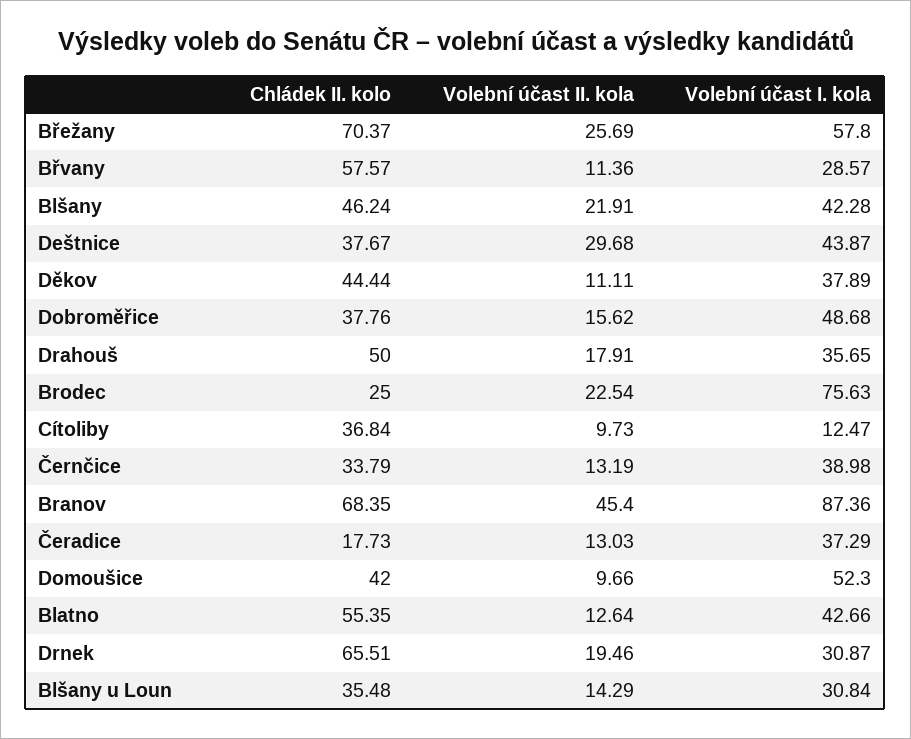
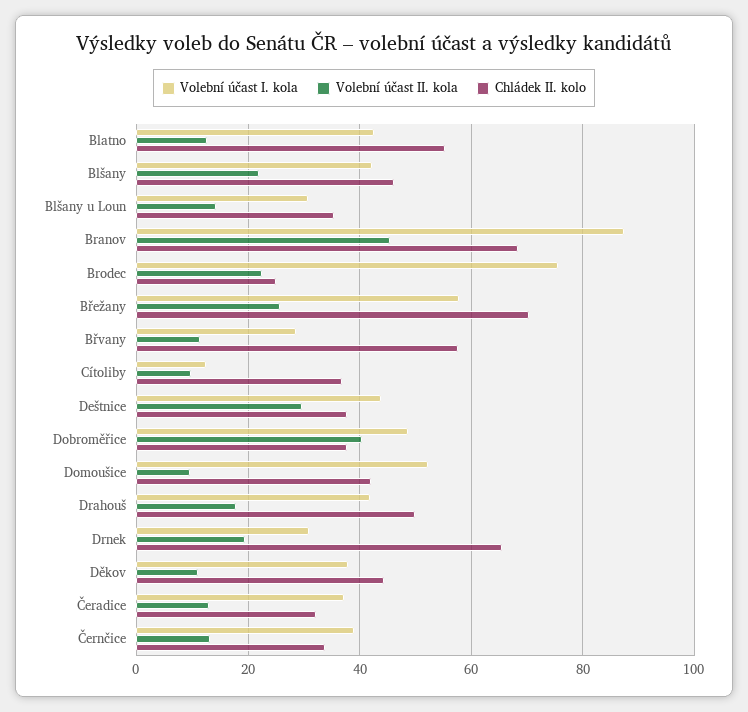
Volební účast II. kola, Dobroměřice: 15.62 -> 40
Volební účast I. kola, Drahouš: 35.65 -> 42
Chládek II. kolo, Čeradice: 17.73 -> 32

